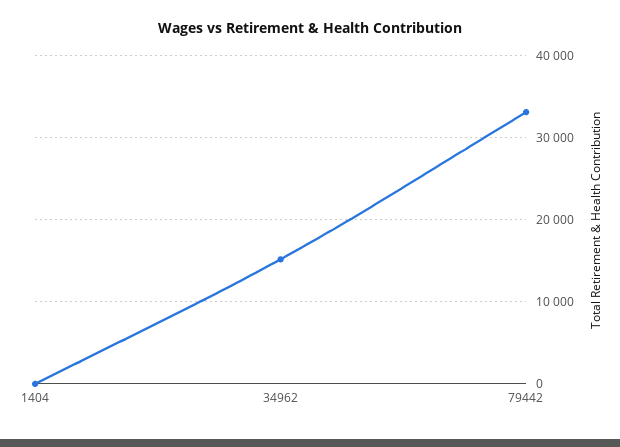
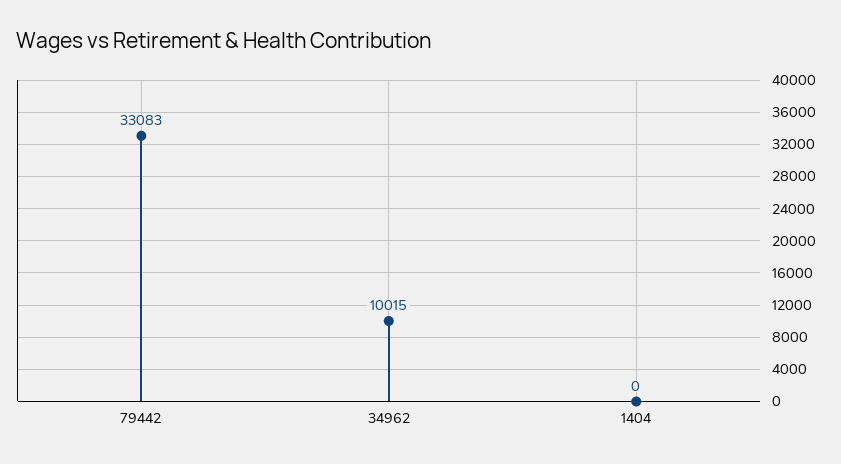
34962: 15000 -> 10015

